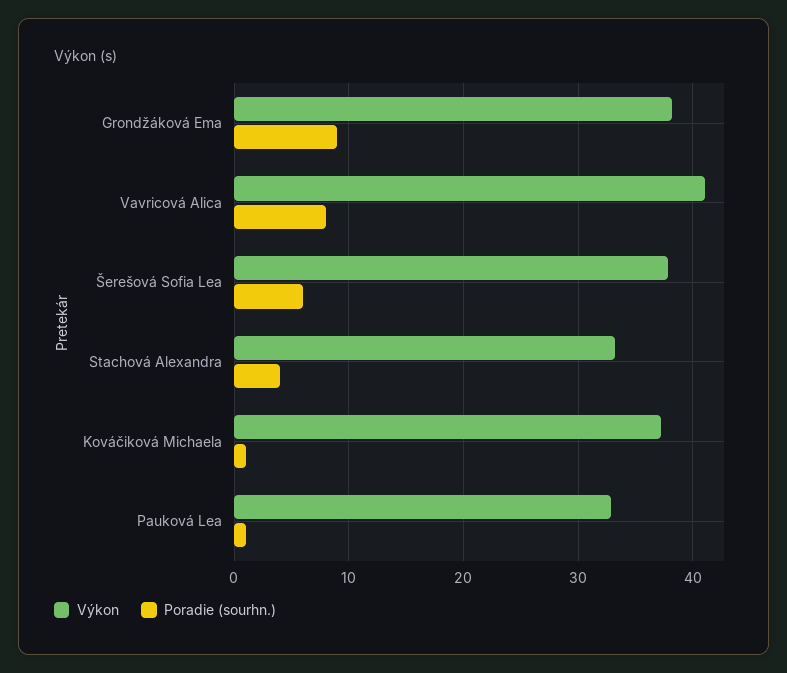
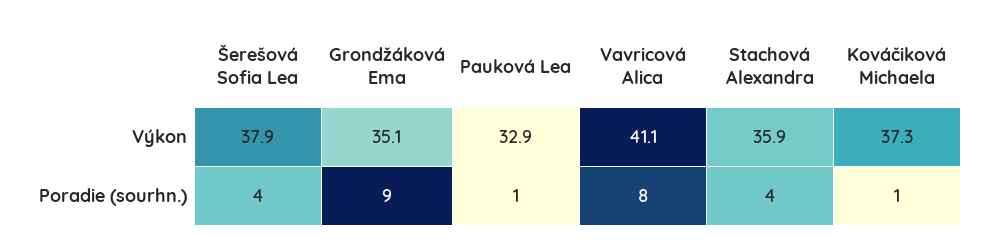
Výkon, Grondžáková Ema: 38 -> 35.1
Poradie (sourhn.), Šerešová Sofia Lea: 6 -> 4
Výkon, Stachová Alexandra: 33 -> 35.9

